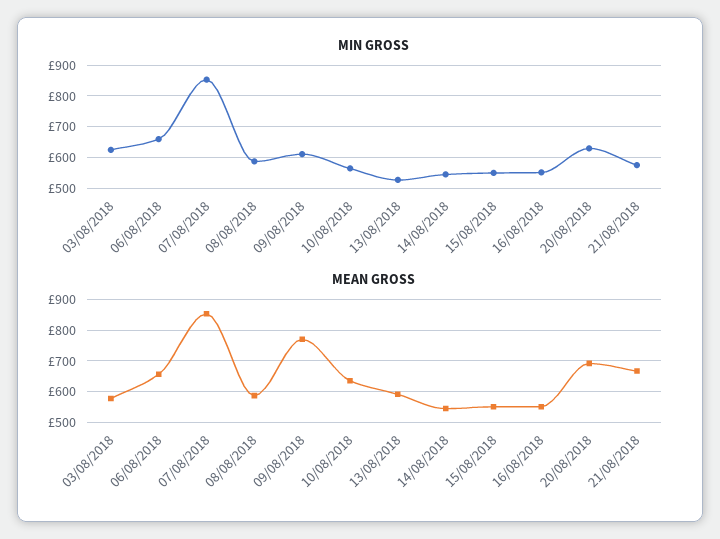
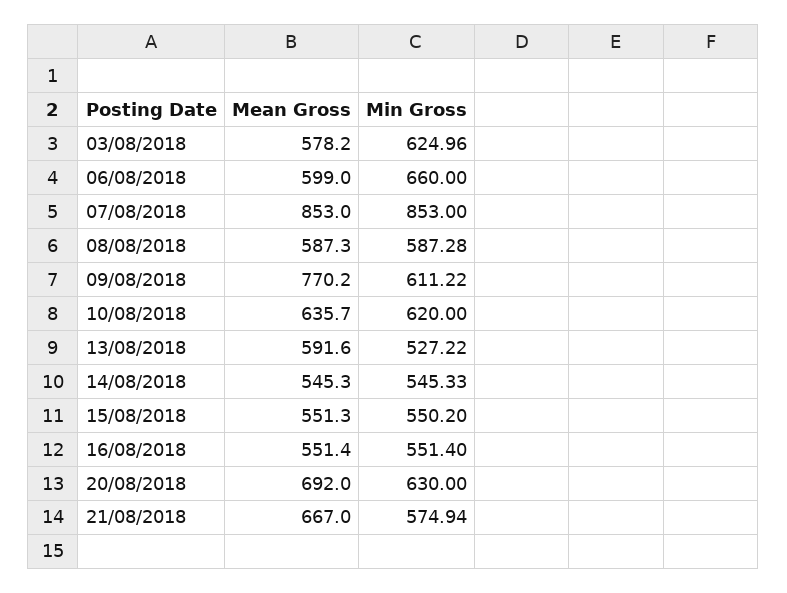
MIN GROSS, 10/08/2018: 560 -> 620
MEAN GROSS, 06/08/2018: 660 -> 599

